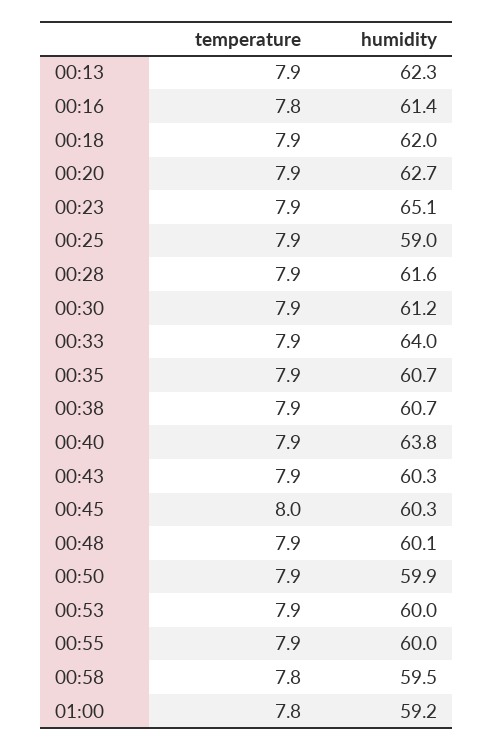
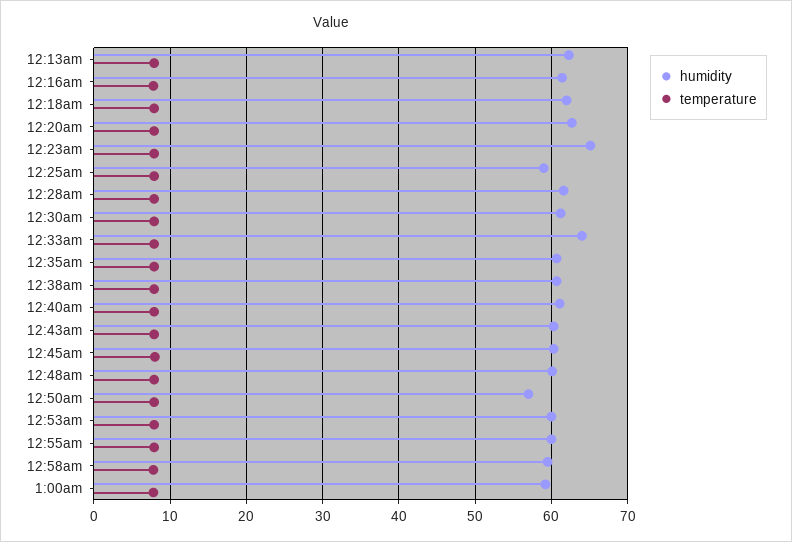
humidity, 00:40: 63.8 -> 61
humidity, 00:50: 59.9 -> 57

